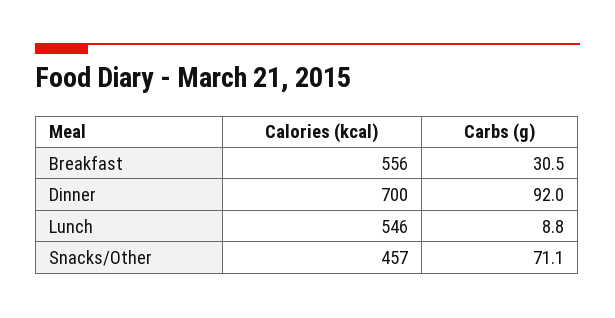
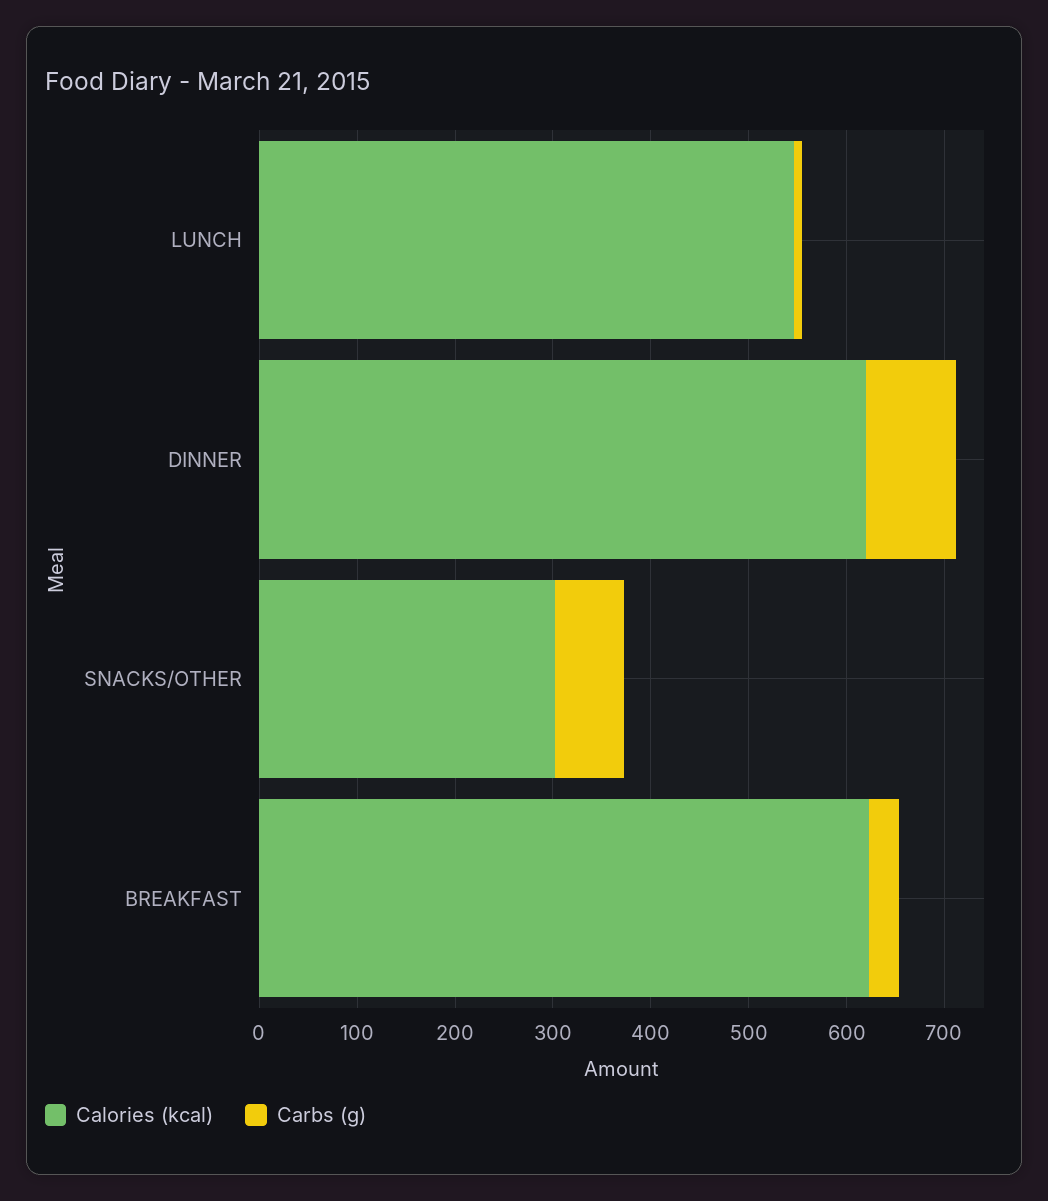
Calories (kcal), Breakfast: 556 -> 620
Calories (kcal), Dinner: 700 -> 620
Calories (kcal), Snacks/Other: 457 -> 300

